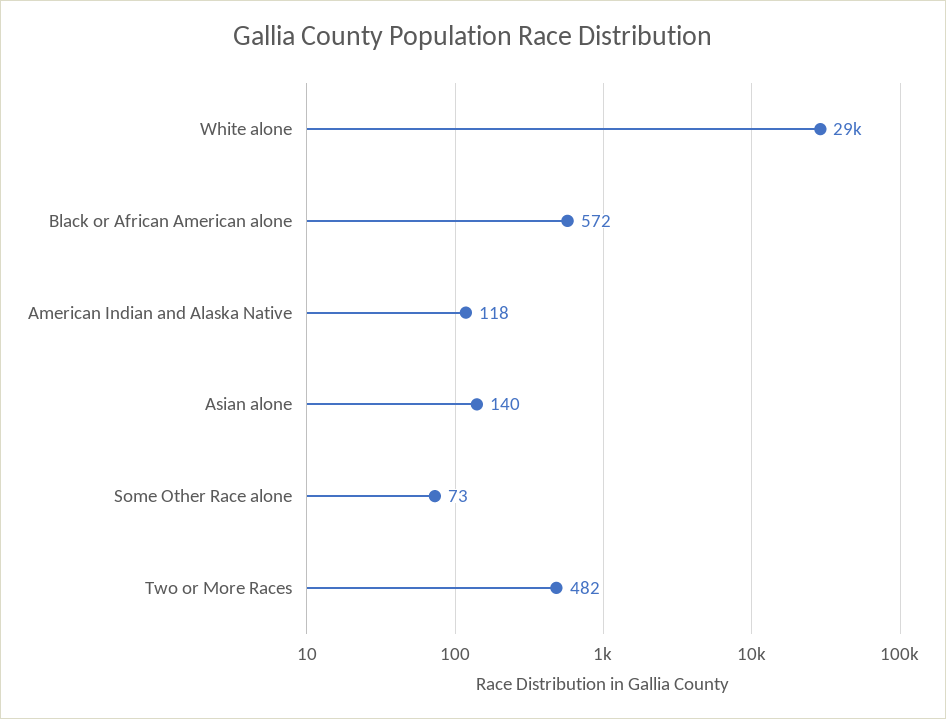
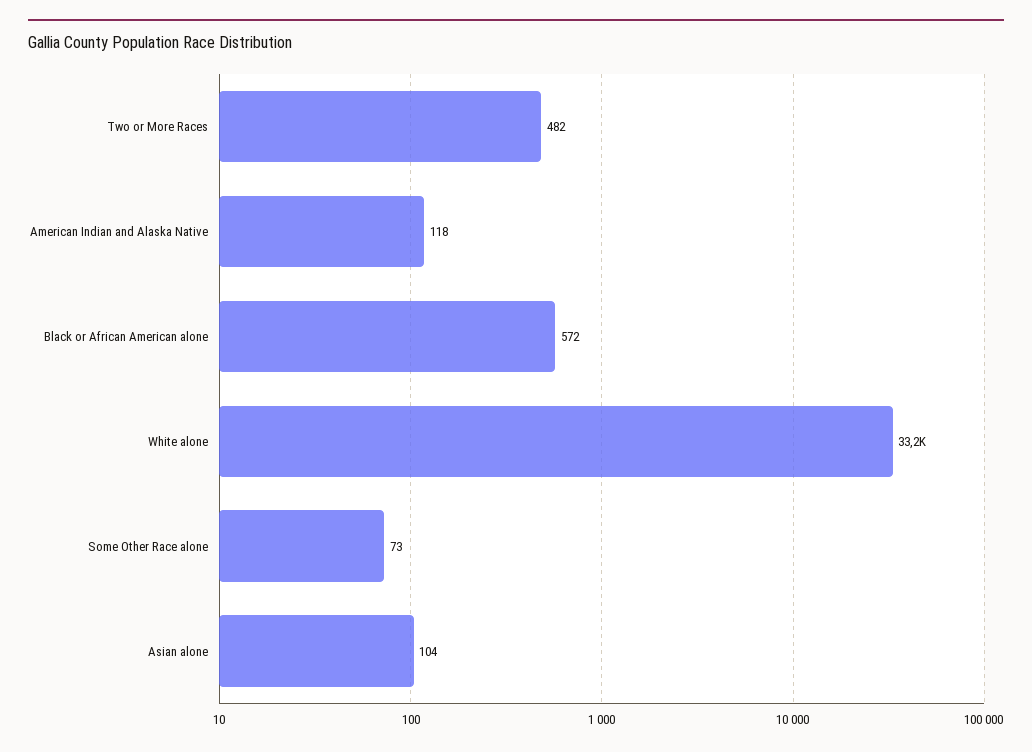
White alone: 29000 -> 33200
Asian alone: 140 -> 104

